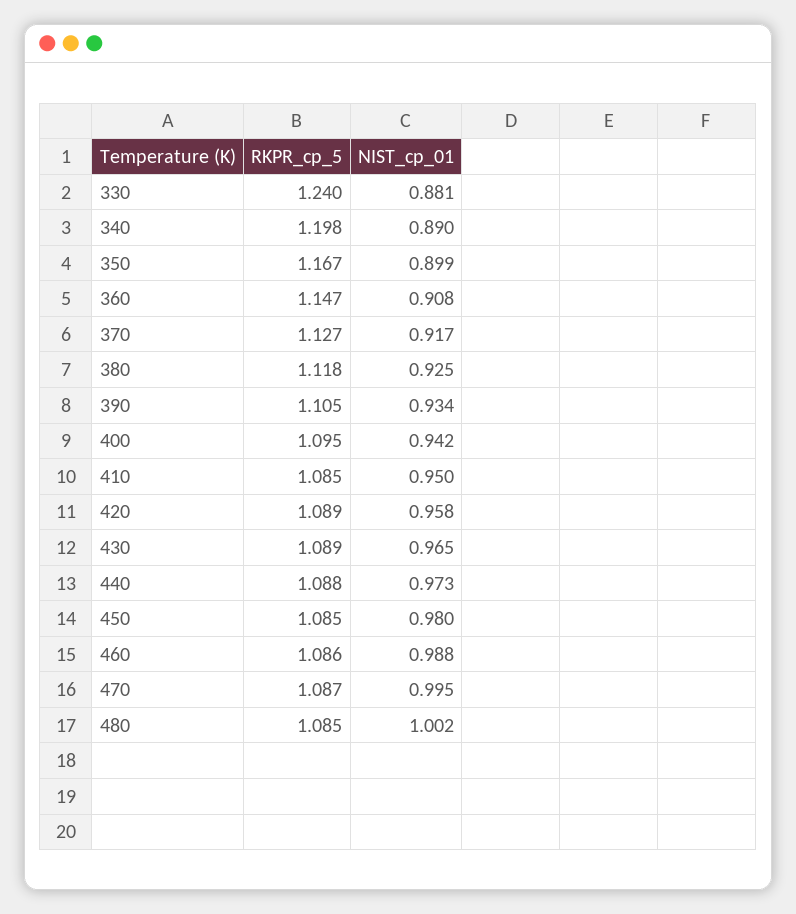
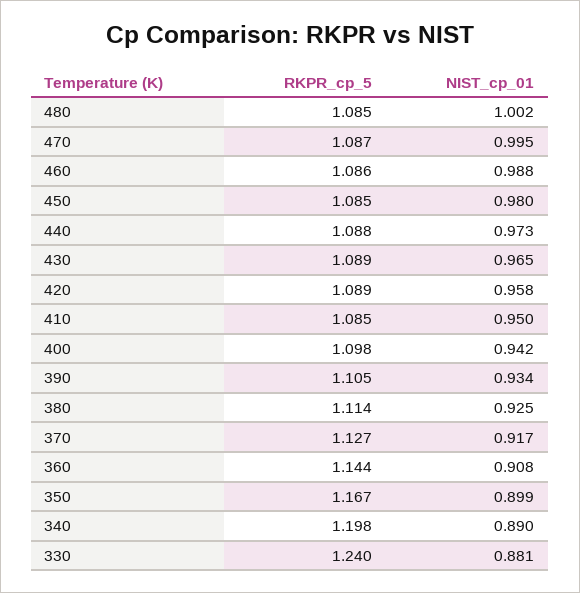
RKPR_cp_5, 360: 1.147 -> 1.144
RKPR_cp_5, 380: 1.118 -> 1.114
RKPR_cp_5, 400: 1.095 -> 1.098

